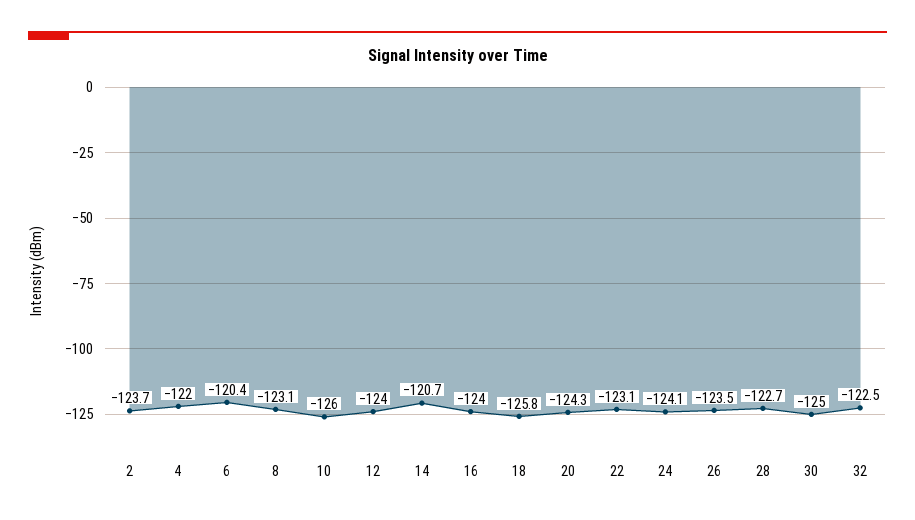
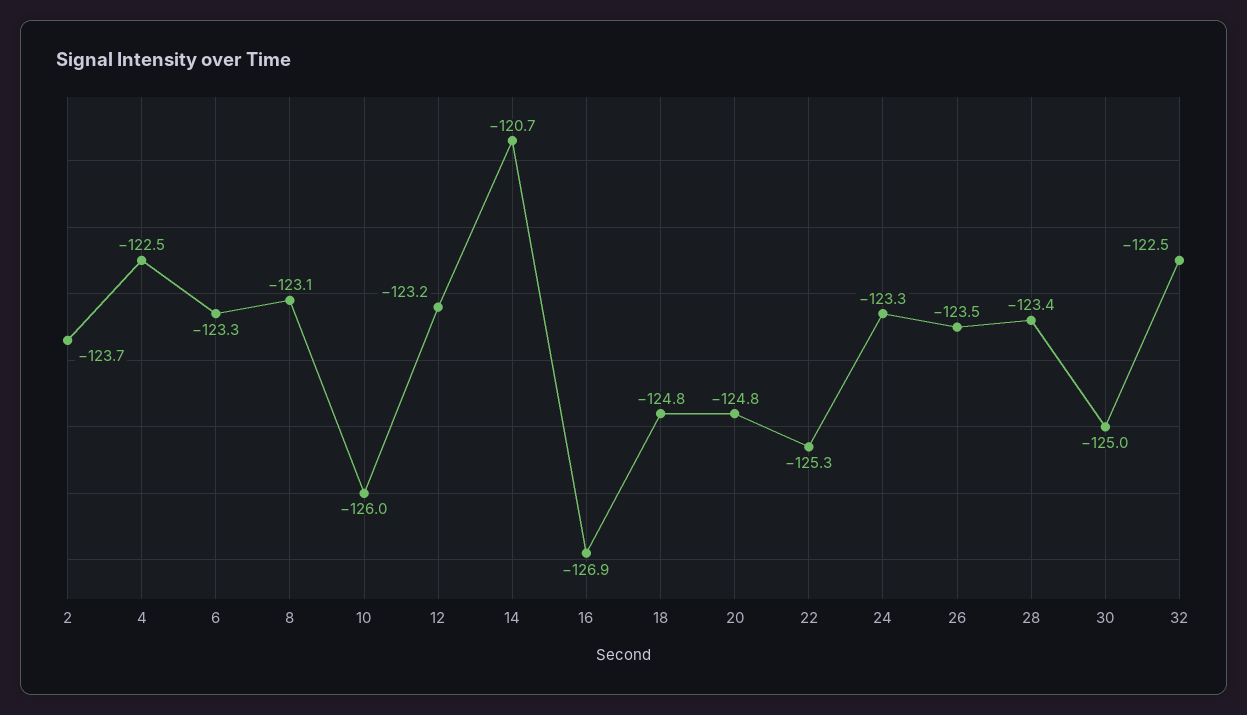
4: -122 -> -122.5
6: -120.4 -> -123.3
12: -124 -> -123.2
16: -124 -> -126.9
18: -125.8 -> -124.8
20: -124.3 -> -124.8
22: -123.1 -> -125.3
24: -124.1 -> -123.3
28: -122.7 -> -123.4

